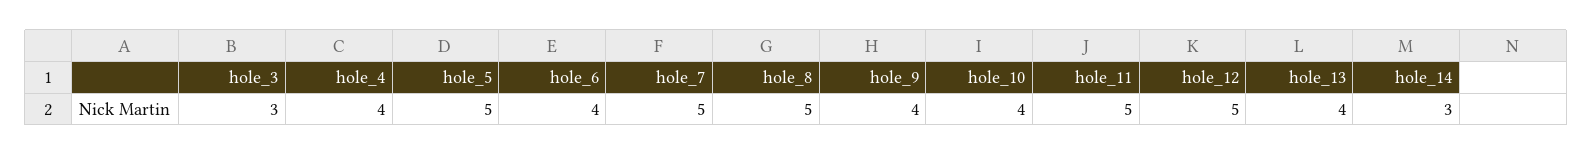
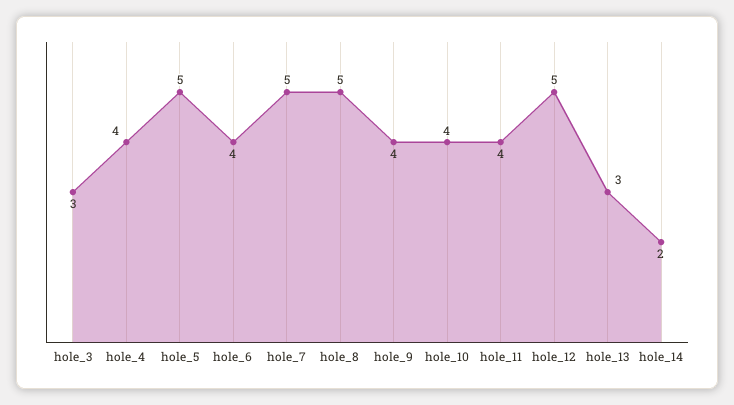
hole_11: 5 -> 4
hole_13: 4 -> 3
hole_14: 3 -> 2

